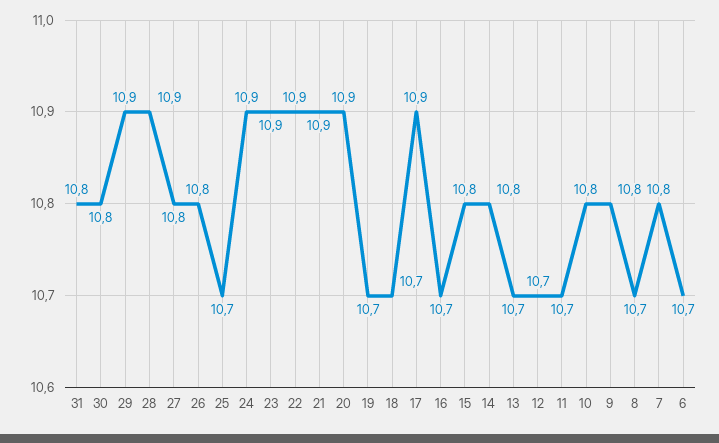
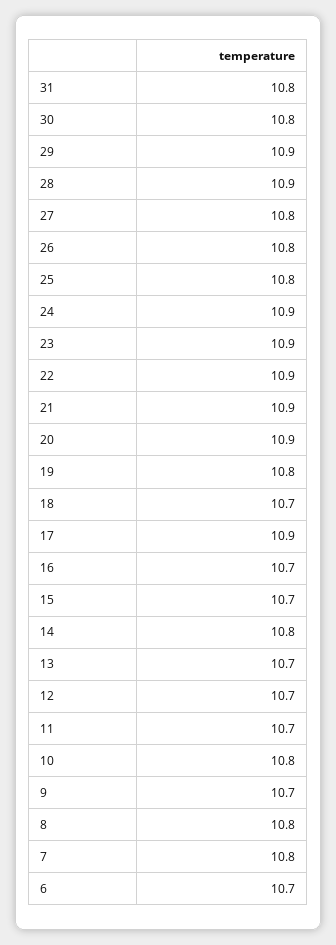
25: 10.7 -> 10.8
19: 10.7 -> 10.8
15: 10.8 -> 10.7
9: 10.8 -> 10.7
8: 10.7 -> 10.8

